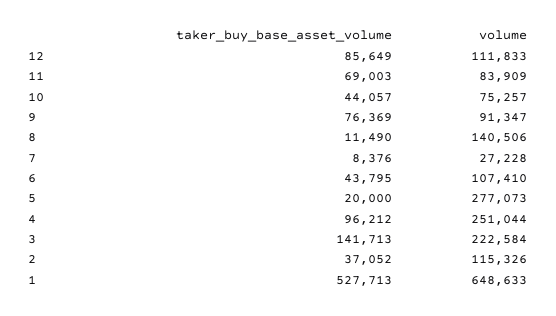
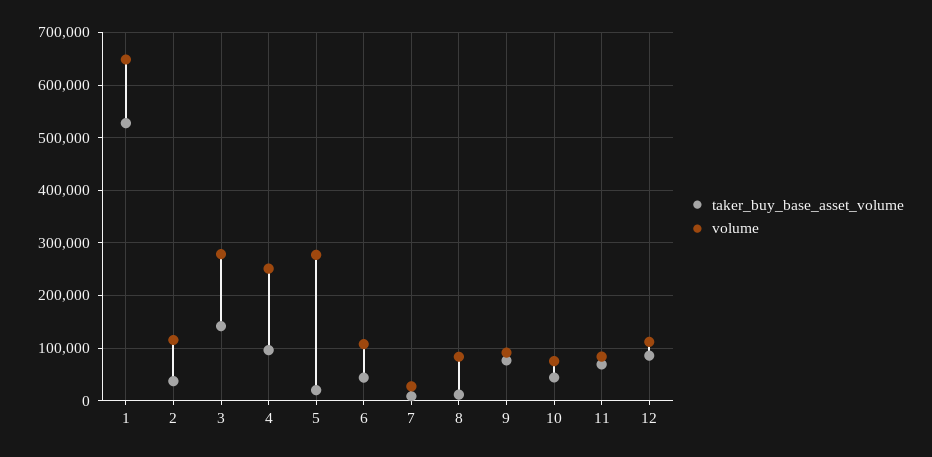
volume, 8: 140506 -> 80000
volume, 3: 222584 -> 280000

